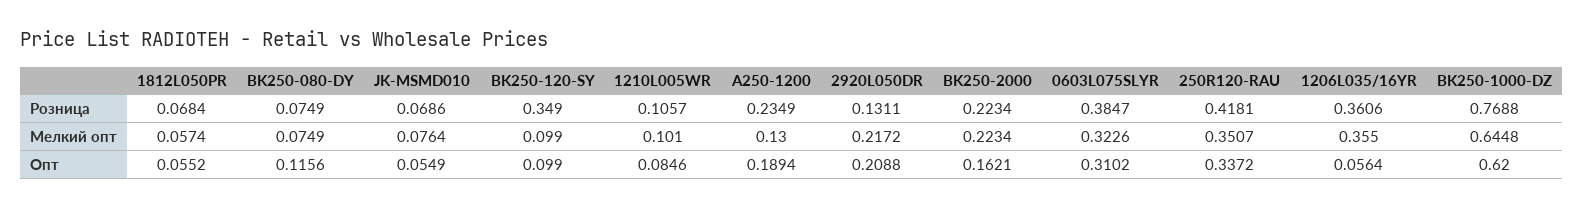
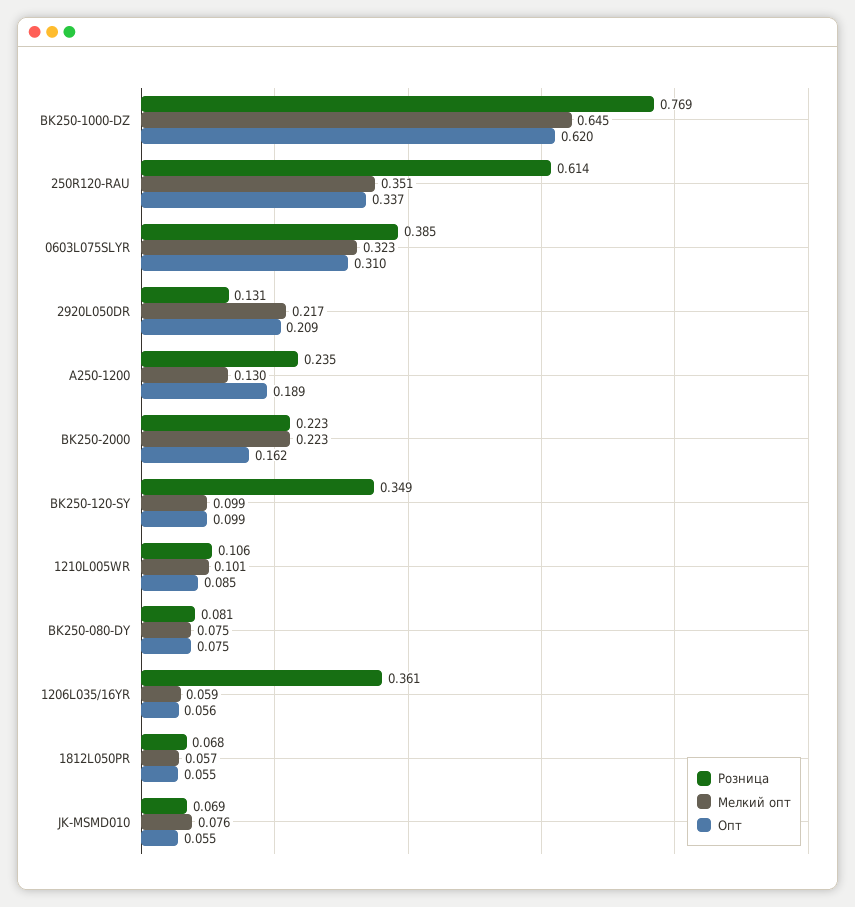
Розница, BK250-080-DY: 0.0749 -> 0.081
Розница, 250R120-RAU: 0.4181 -> 0.614
Мелкий опт, 1206L035/16YR: 0.355 -> 0.059
Опт, BK250-080-DY: 0.1156 -> 0.075

